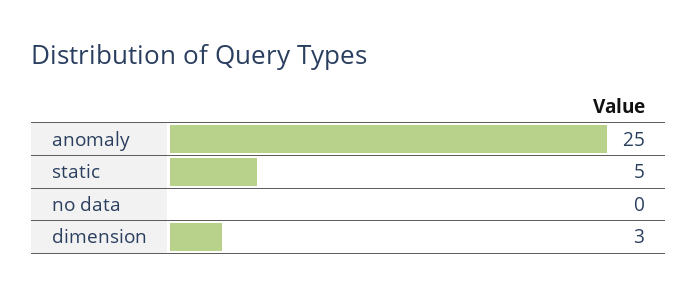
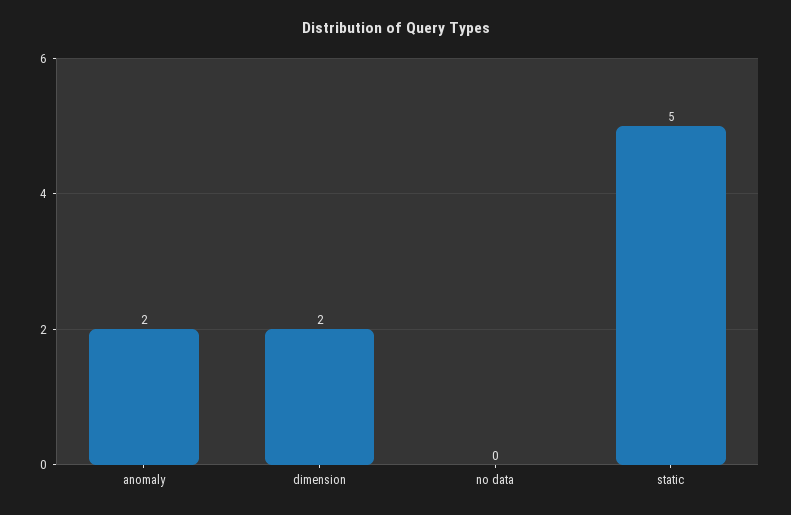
anomaly: 25 -> 2
dimension: 3 -> 2

